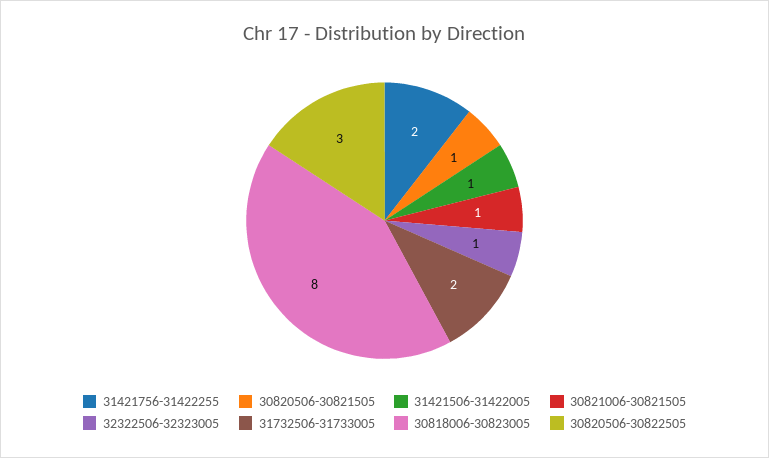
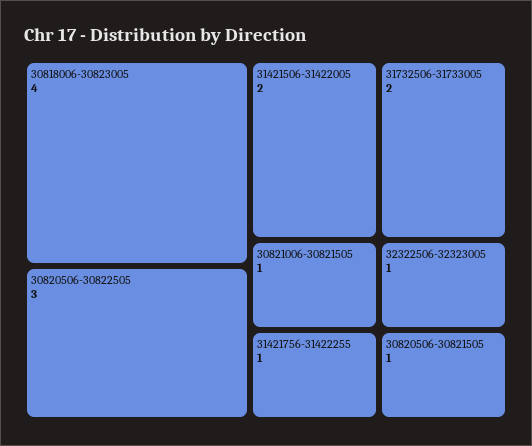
31421756-31422255: 2 -> 1
31421506-31422005: 1 -> 2
30818006-30823005: 8 -> 4

